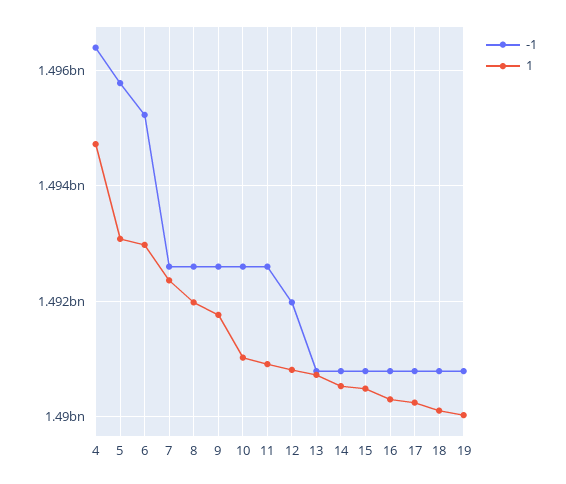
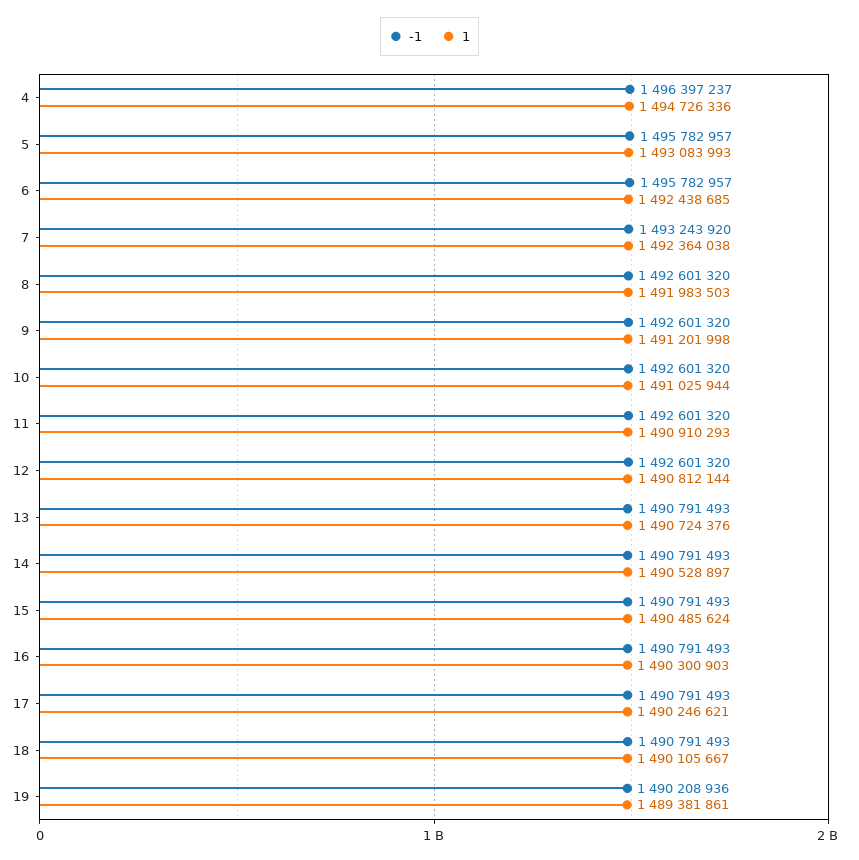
-1, 6: 1495200000 -> 1495782957
1, 6: 1493000000 -> 1492438685
-1, 7: 1492600000 -> 1493243920
1, 9: 1491800000 -> 1491201998
-1, 12: 1492000000 -> 1492601320
-1, 19: 1490800000 -> 1490208936
1, 19: 1490000000 -> 1489381861

